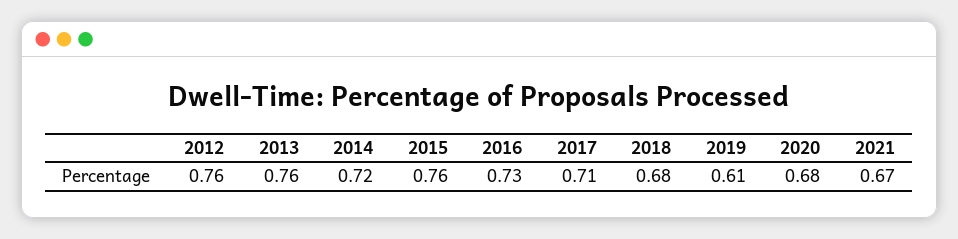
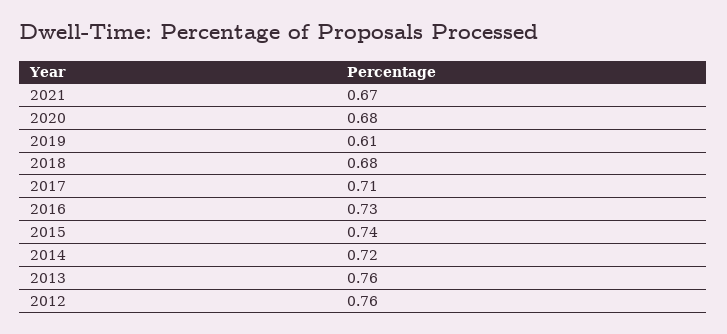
2015: 0.76 -> 0.74

